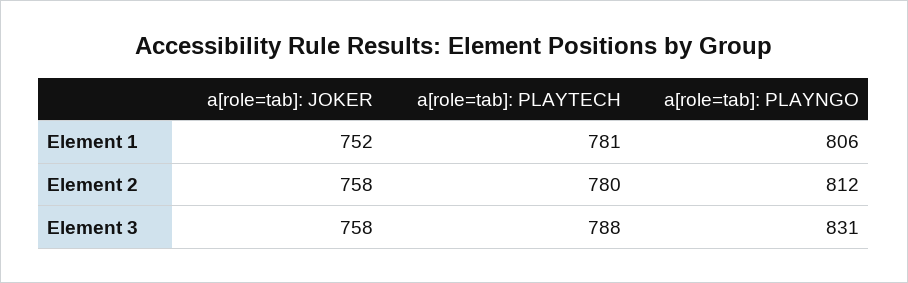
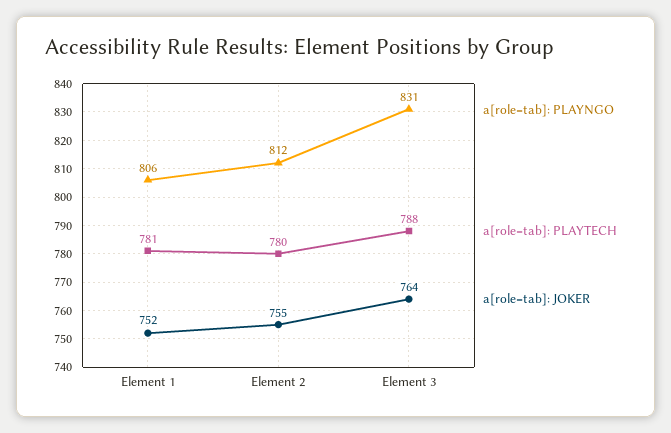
a[role=tab]: JOKER, Element 2: 758 -> 755
a[role=tab]: JOKER, Element 3: 758 -> 764

